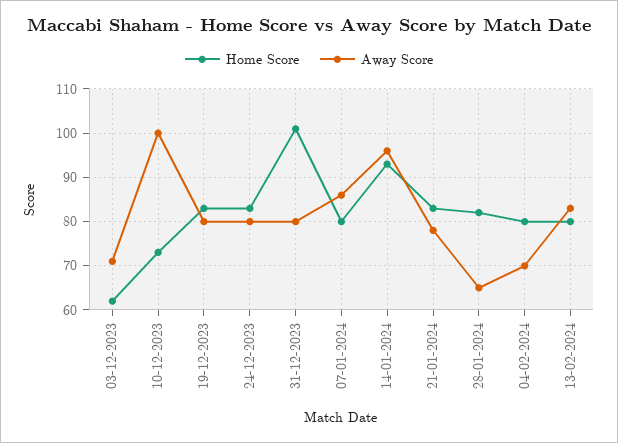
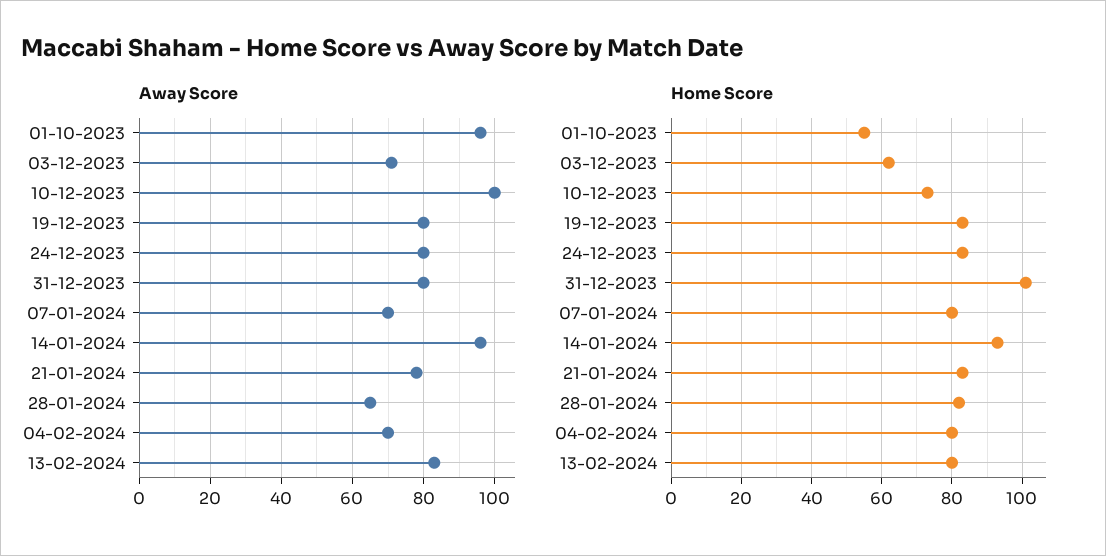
Away Score, 07-01-2024: 85 -> 70
Away Score, 01-10-2023: none -> 95
Home Score, 01-10-2023: none -> 55

